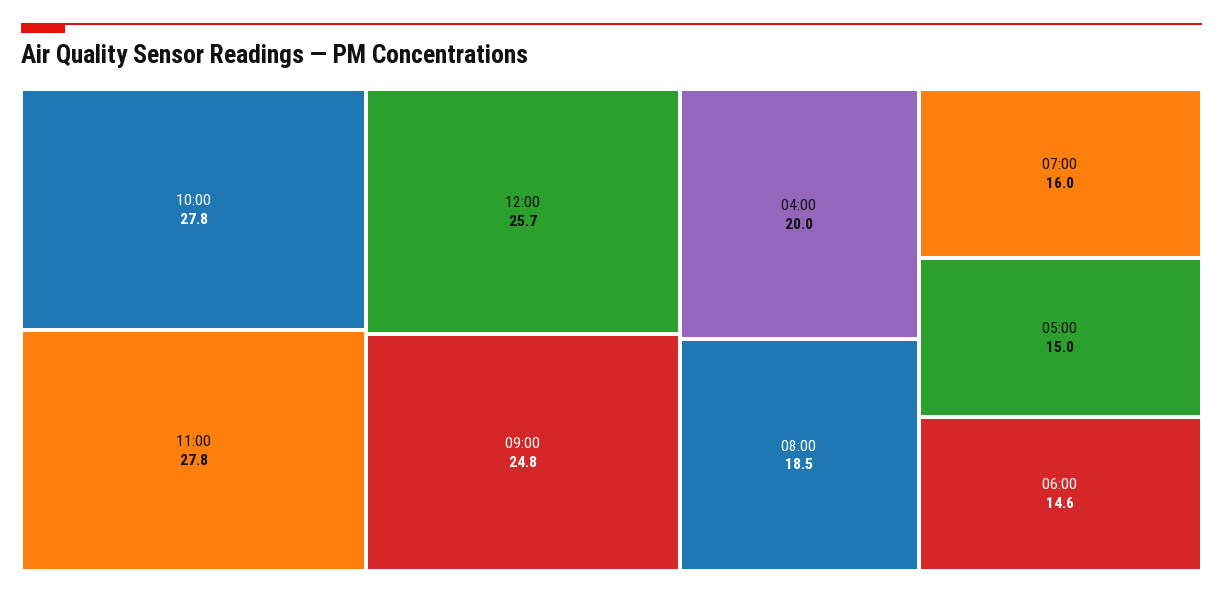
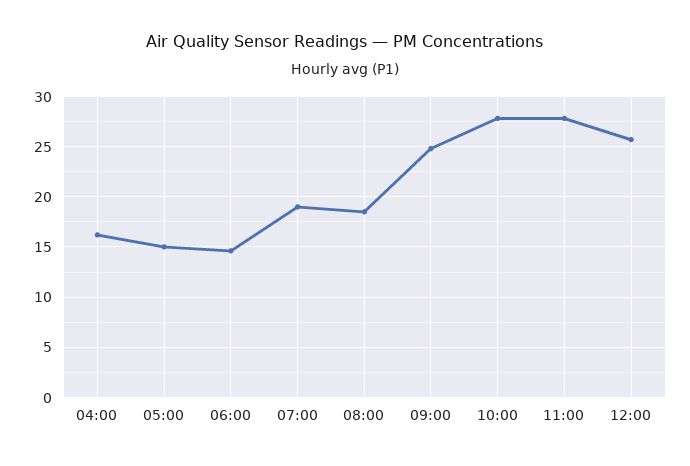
04:00: 20 -> 16
07:00: 16 -> 19

